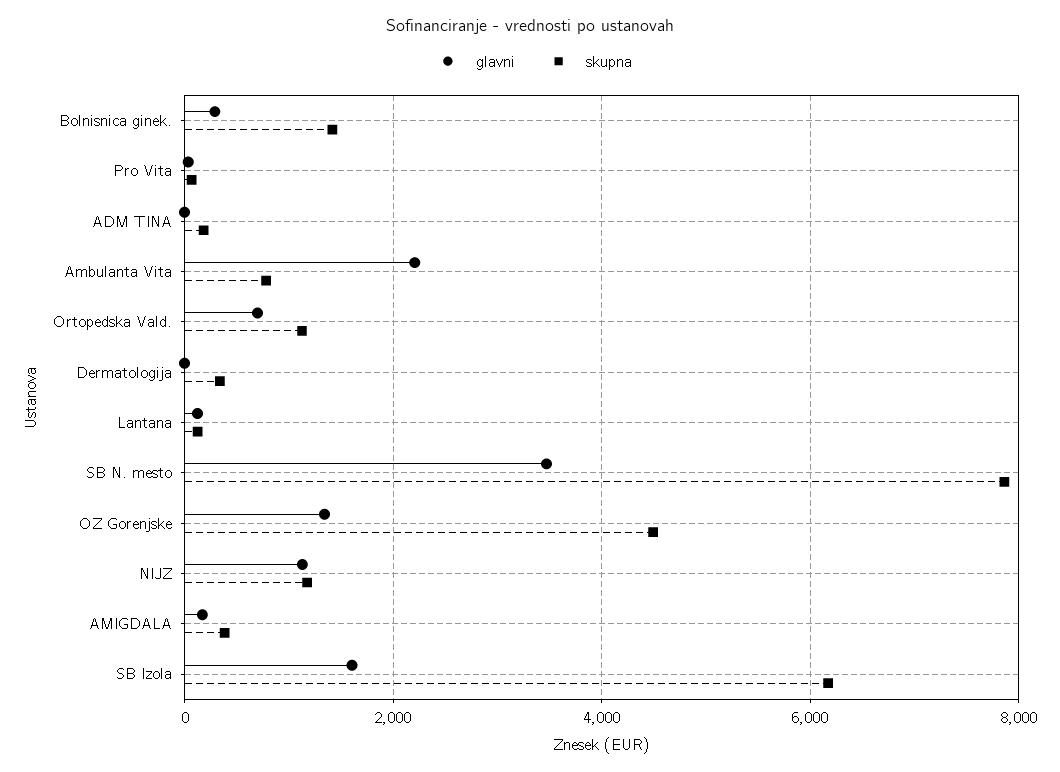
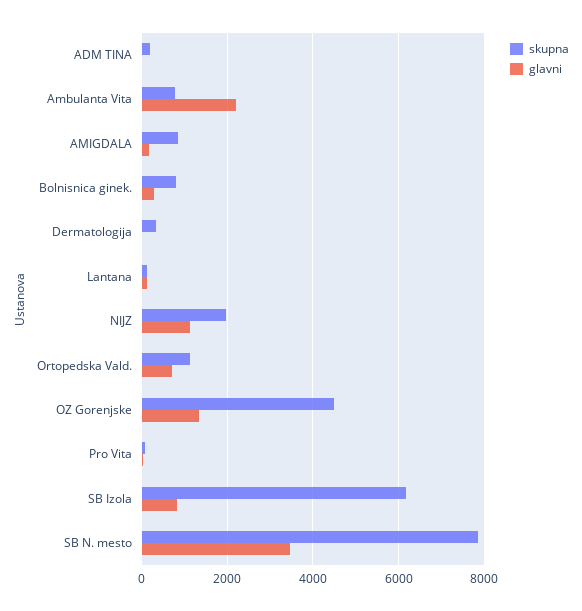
skupna, Bolnisnica ginek.: 1400 -> 800
skupna, NIJZ: 1200 -> 2000
skupna, AMIGDALA: 400 -> 800
glavni, SB Izola: 1600 -> 800

